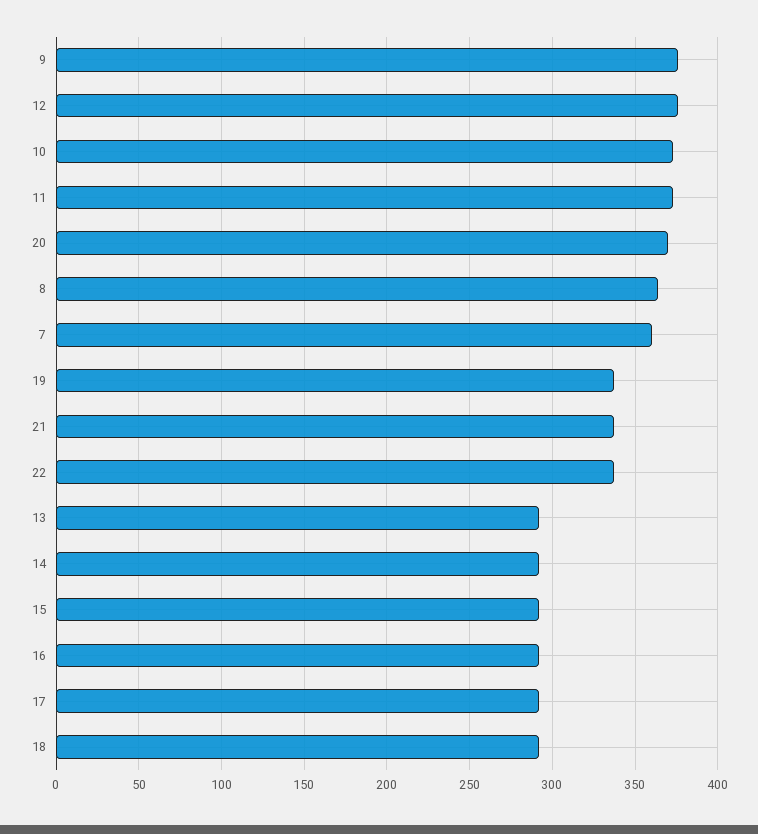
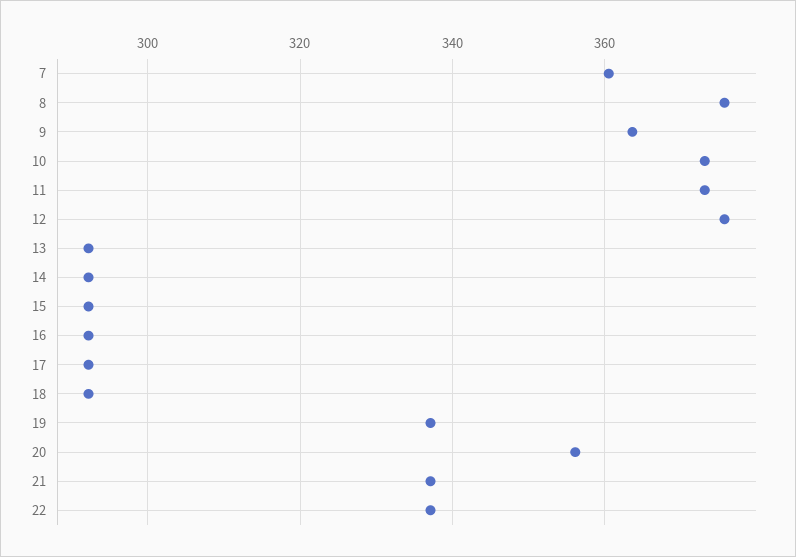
9: 375 -> 364
20: 370 -> 356
8: 365 -> 376

